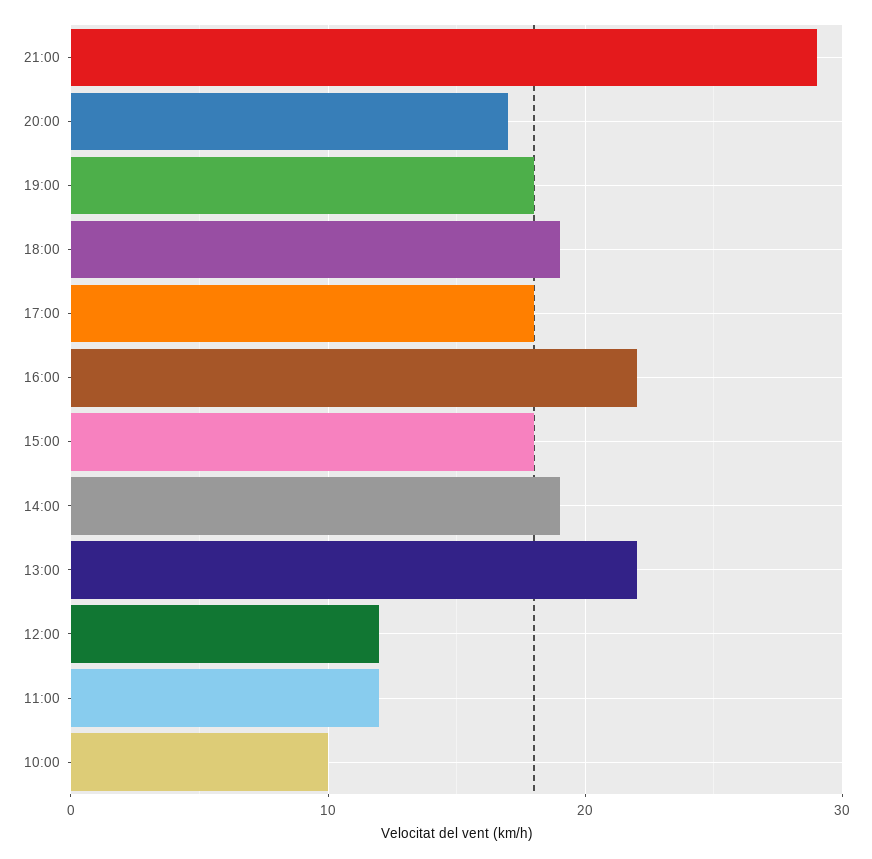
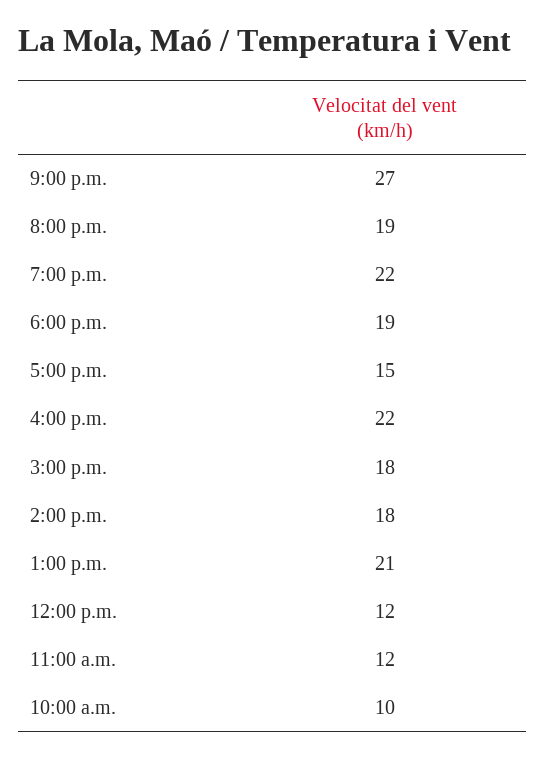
21:00: 29 -> 27
20:00: 17 -> 19
19:00: 18 -> 22
17:00: 18 -> 15
14:00: 19 -> 18
13:00: 22 -> 21

